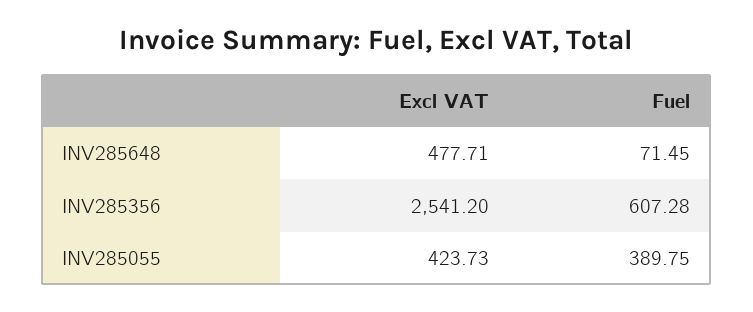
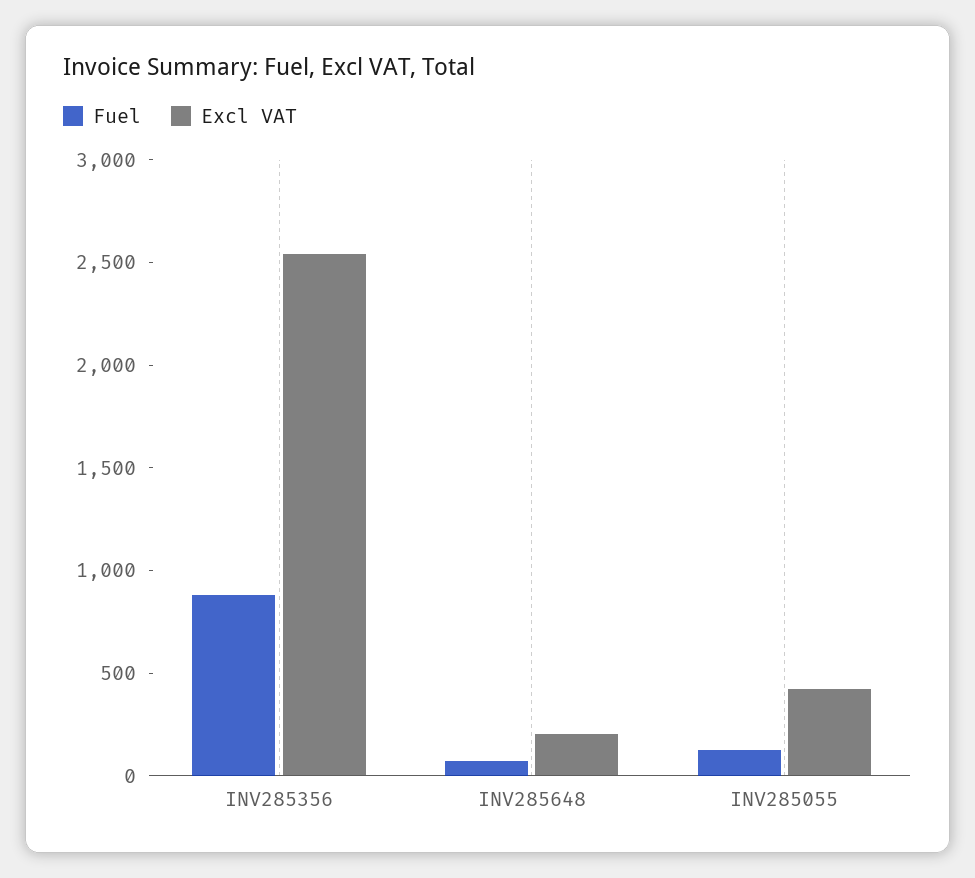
Excl VAT, INV285648: 477.71 -> 200
Fuel, INV285356: 607.28 -> 900
Fuel, INV285055: 389.75 -> 100

